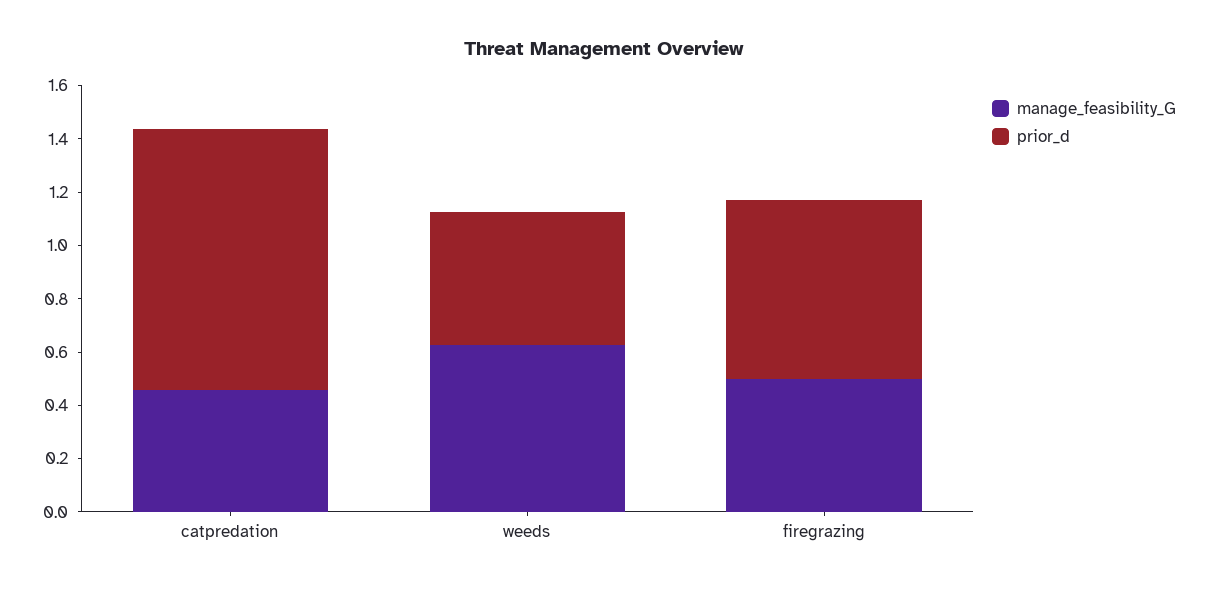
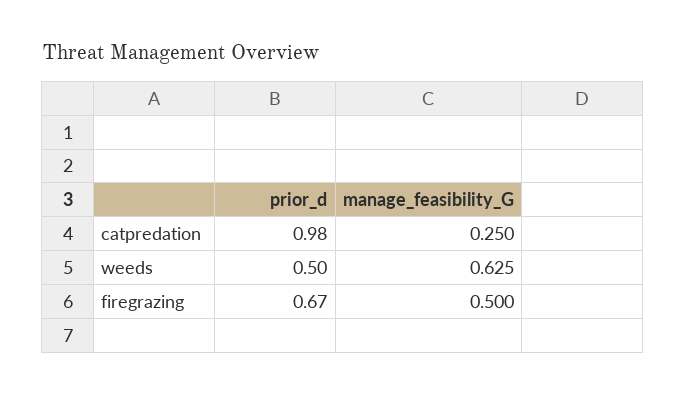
manage_feasibility_G, catpredation: 0.45 -> 0.25

